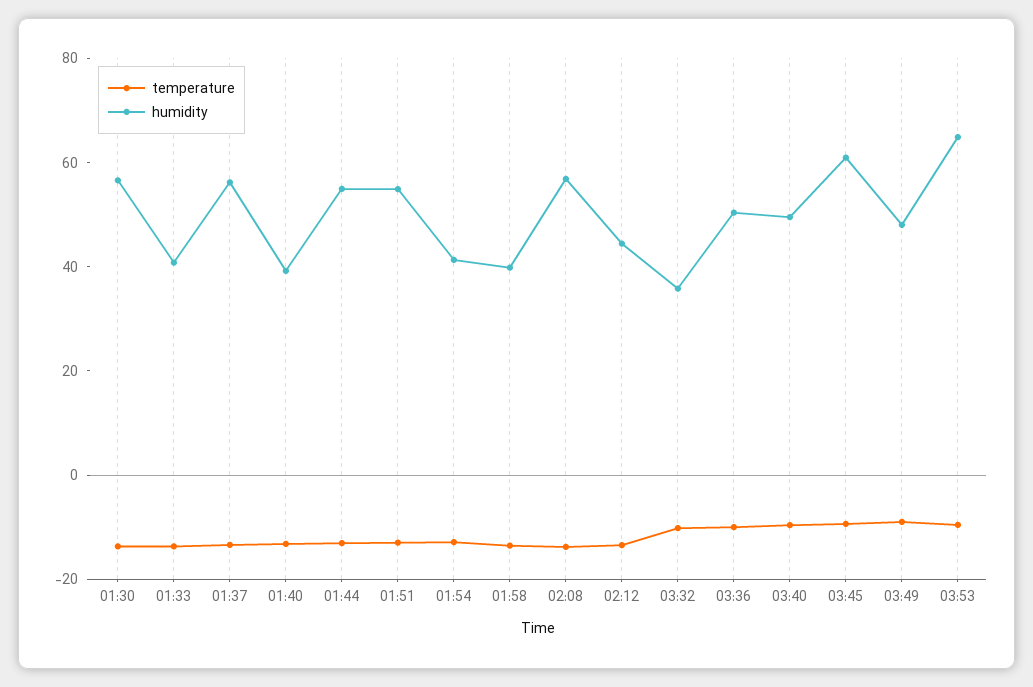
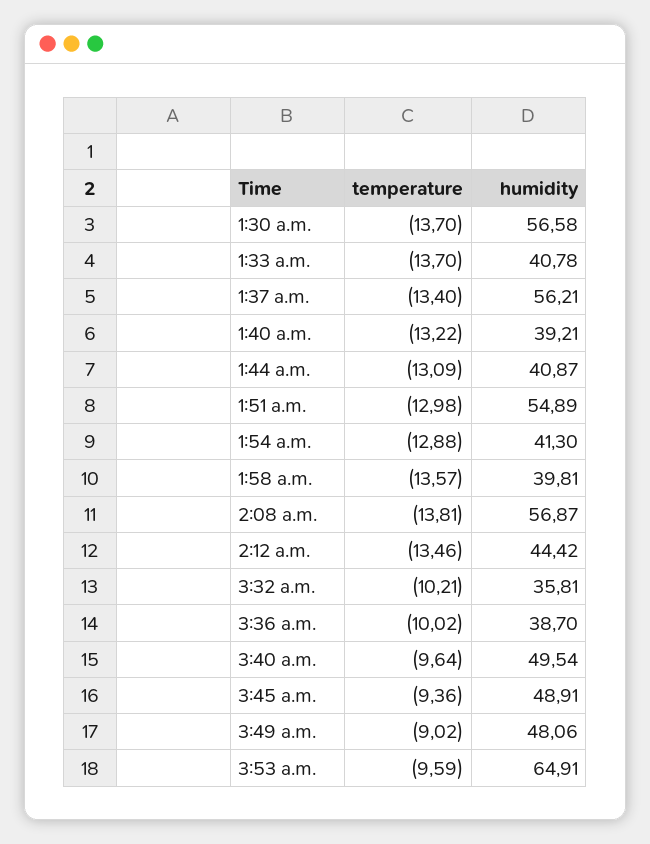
humidity, 01:44: 55 -> 40.87
humidity, 03:36: 50 -> 38.7
humidity, 03:45: 60 -> 48.91

